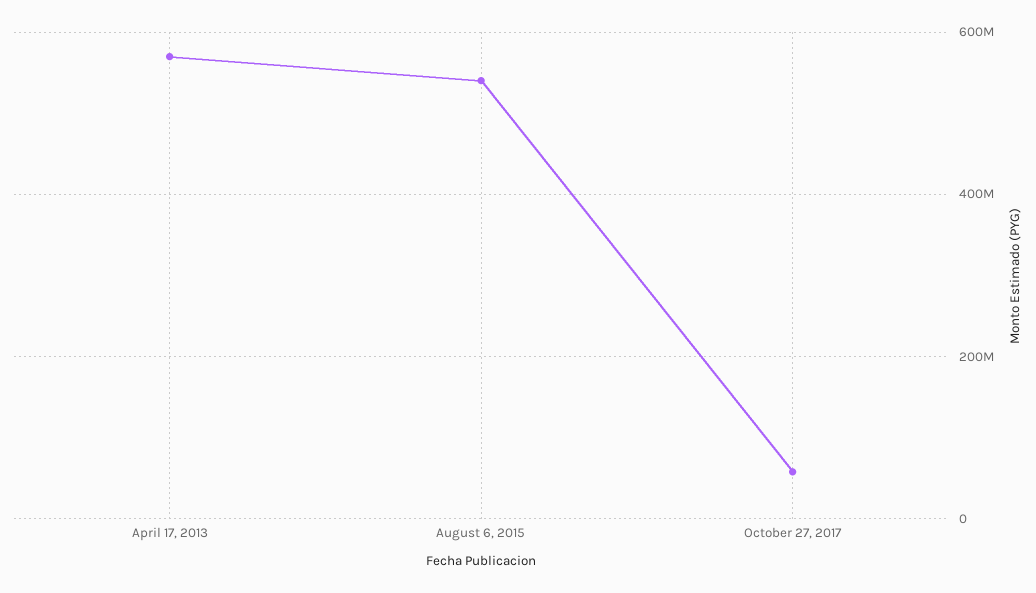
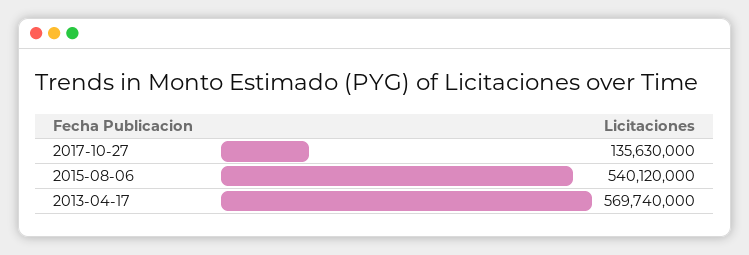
October 27, 2017: 60000000 -> 135630000

